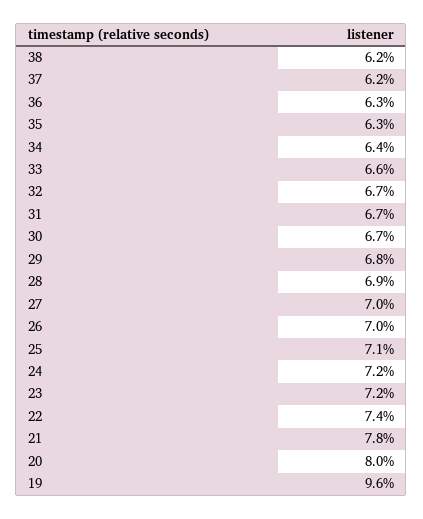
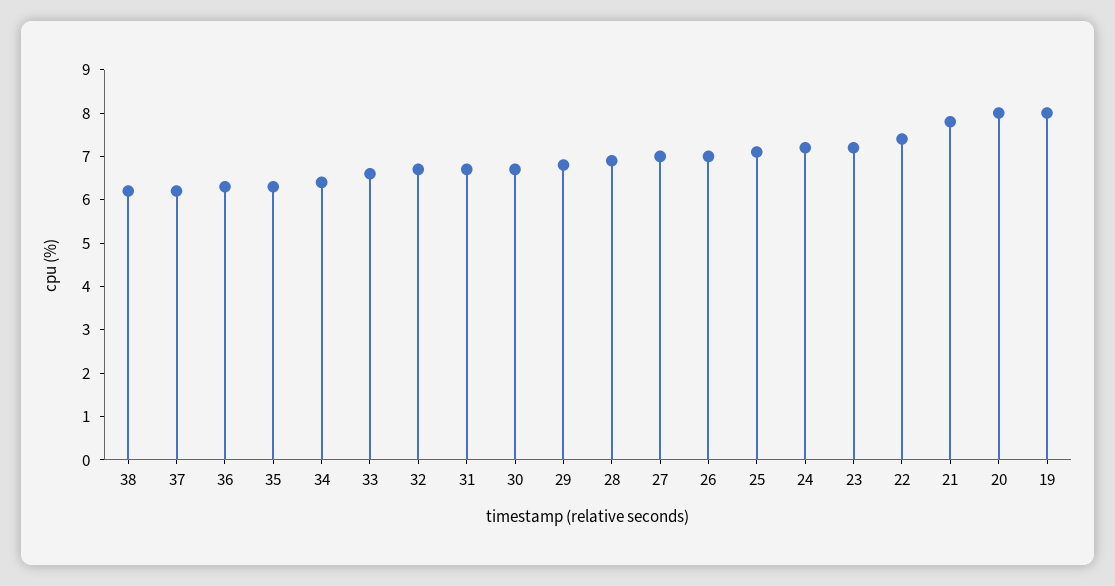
19: 9.6 -> 8

